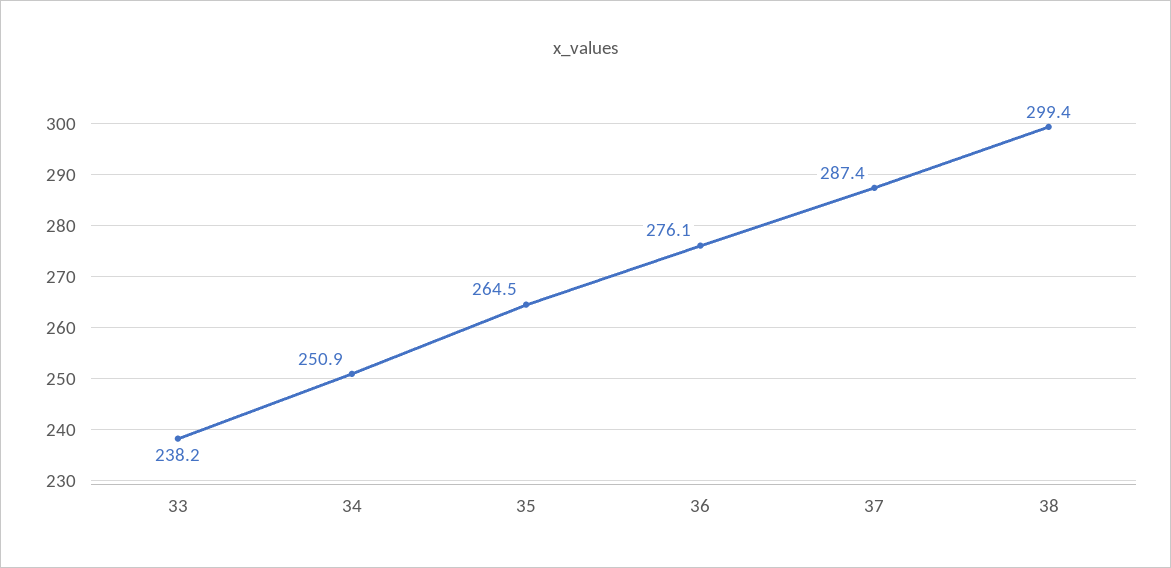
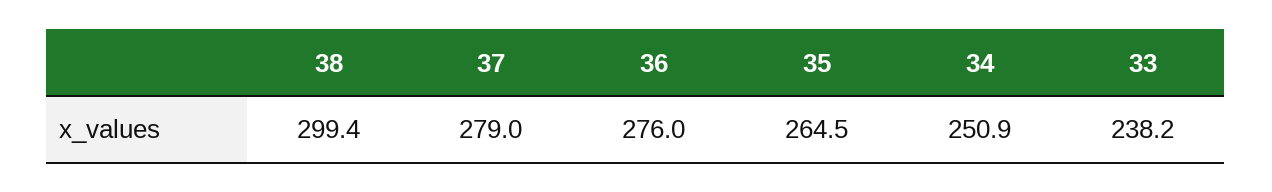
36: 276.1 -> 276
37: 287.4 -> 279

